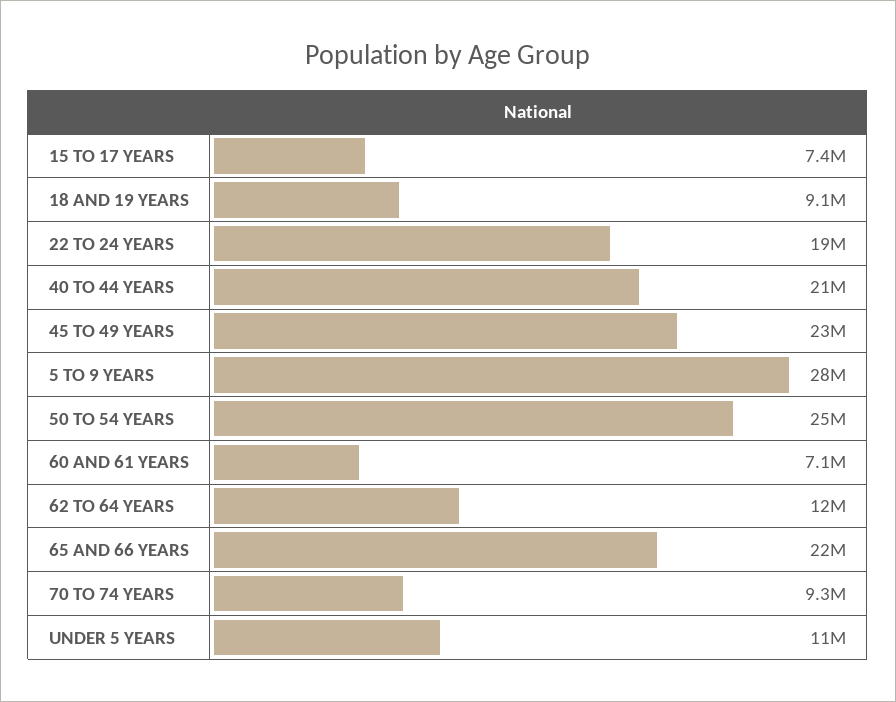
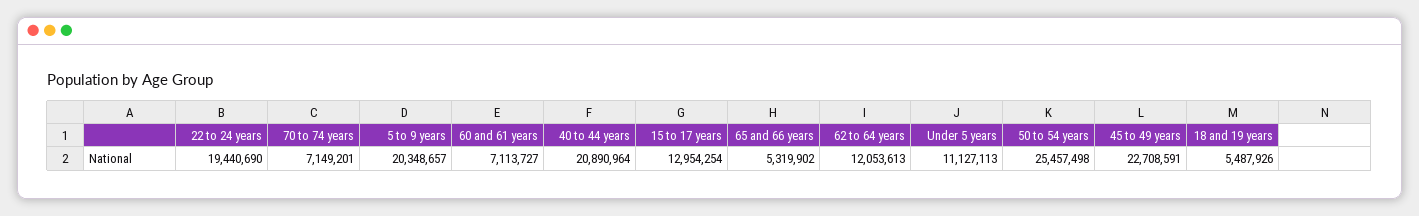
15 TO 17 YEARS: 7400000 -> 12954254
18 AND 19 YEARS: 9100000 -> 5487926
5 TO 9 YEARS: 28000000 -> 20348657
65 AND 66 YEARS: 22000000 -> 5319902
70 TO 74 YEARS: 9300000 -> 7149201

